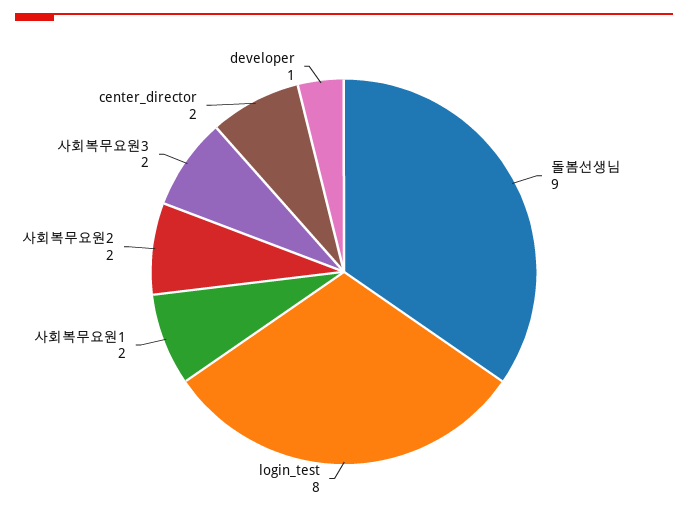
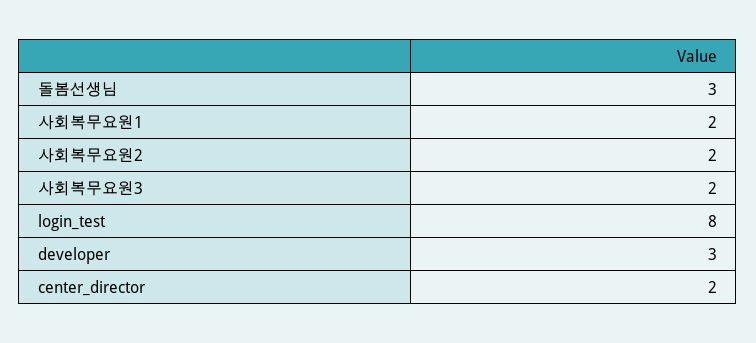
돌봄선생님: 9 -> 3
developer: 1 -> 3

